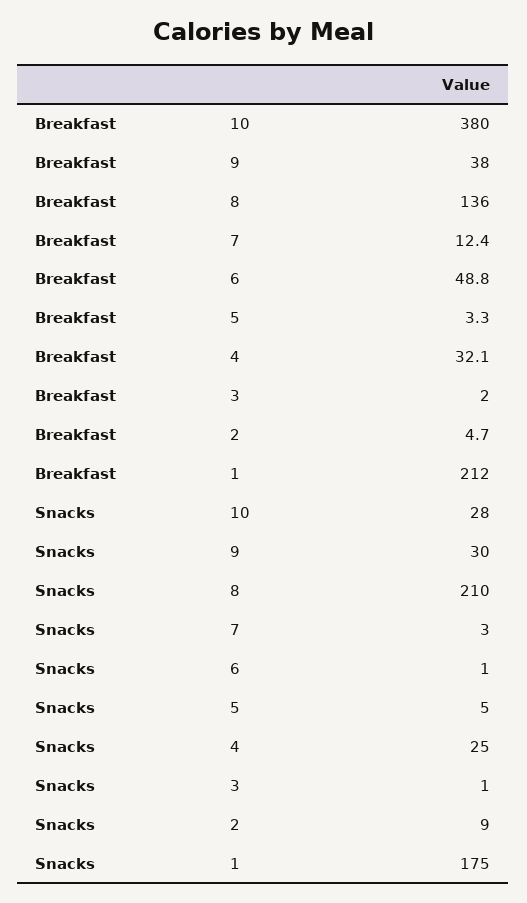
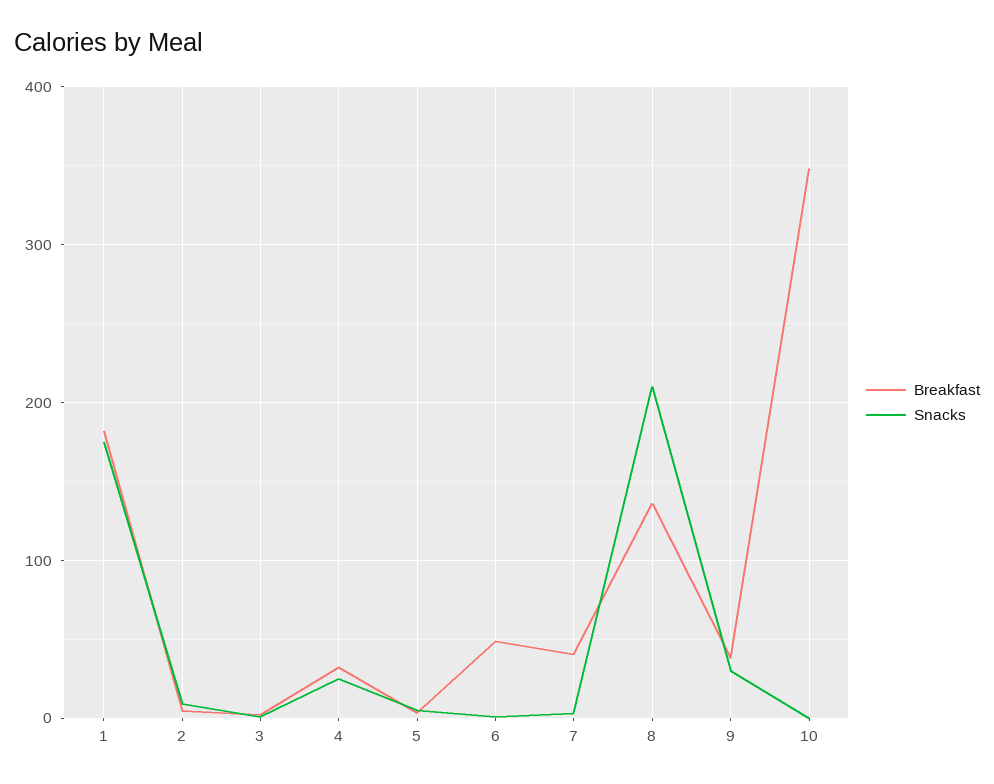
Breakfast, 10: 380 -> 350
Breakfast, 7: 12.4 -> 40
Breakfast, 1: 212 -> 180
Snacks, 10: 28 -> 0

